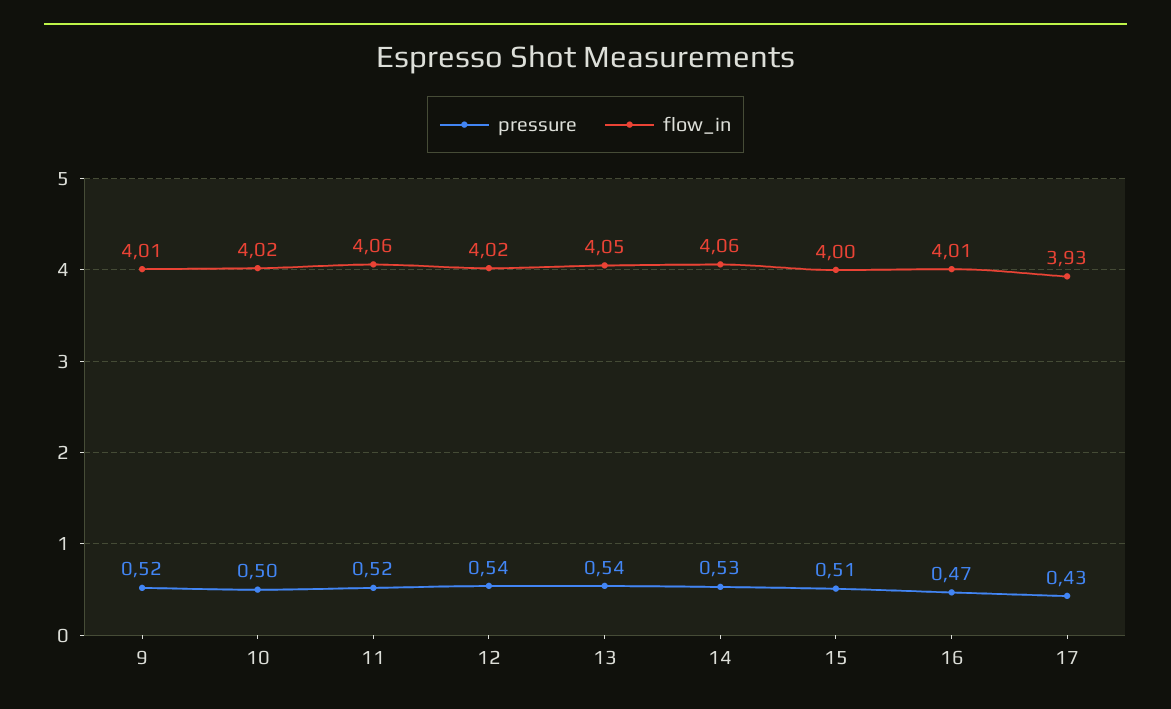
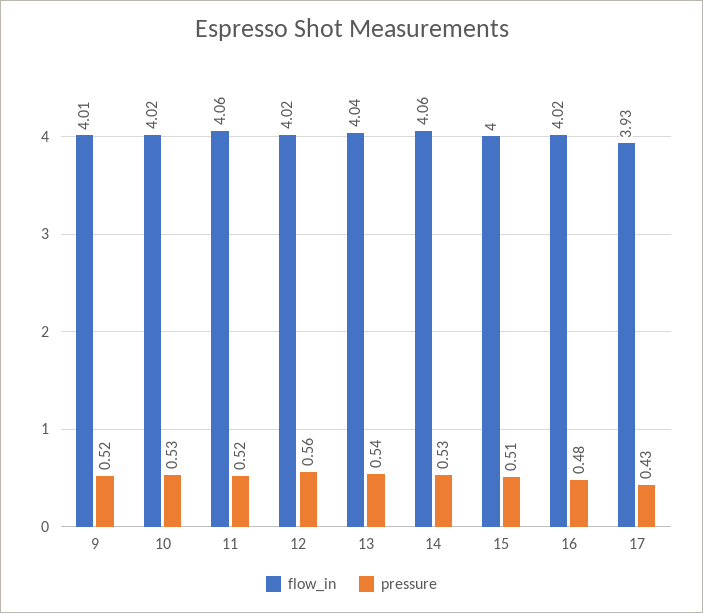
pressure, 10: 0.5 -> 0.53
pressure, 12: 0.54 -> 0.56
flow_in, 13: 4.05 -> 4.04
pressure, 16: 0.47 -> 0.48
flow_in, 16: 4.01 -> 4.02

